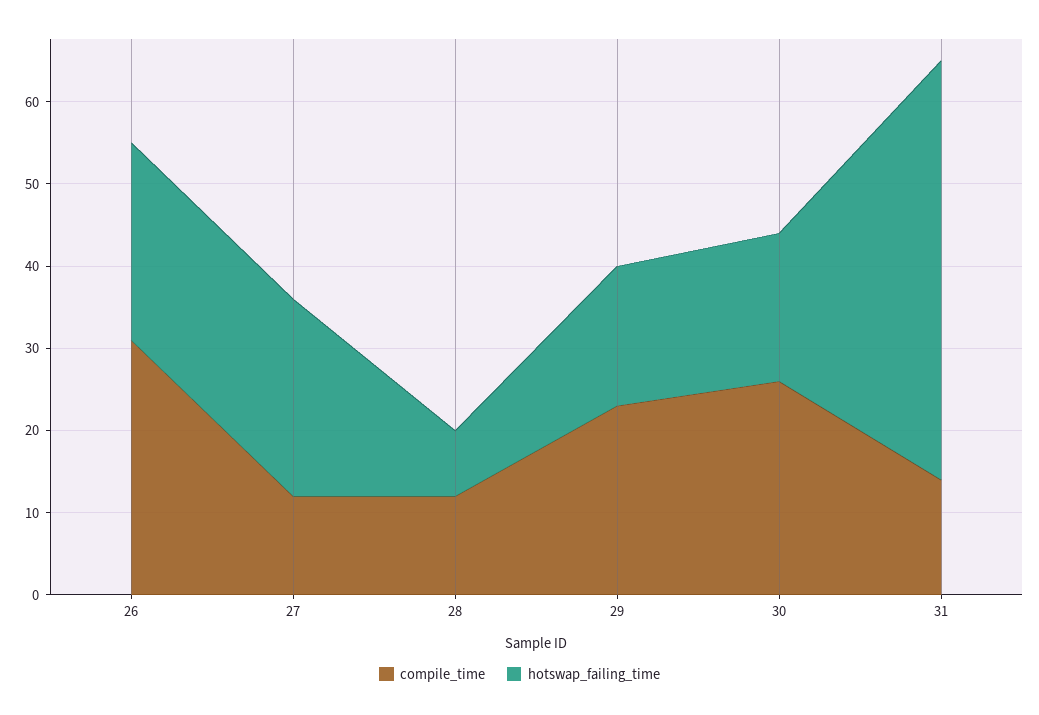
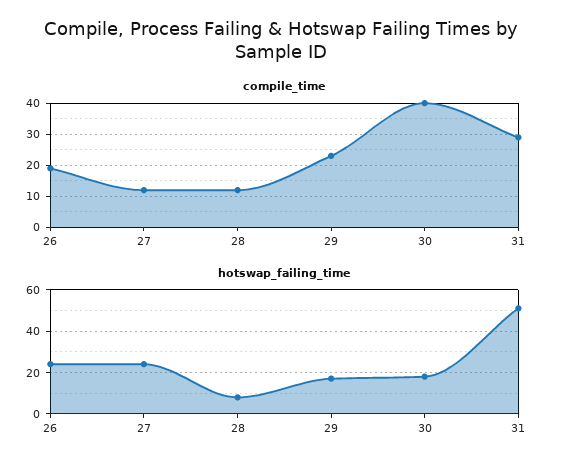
compile_time, 26: 31 -> 20
compile_time, 30: 26 -> 40
compile_time, 31: 14 -> 30

